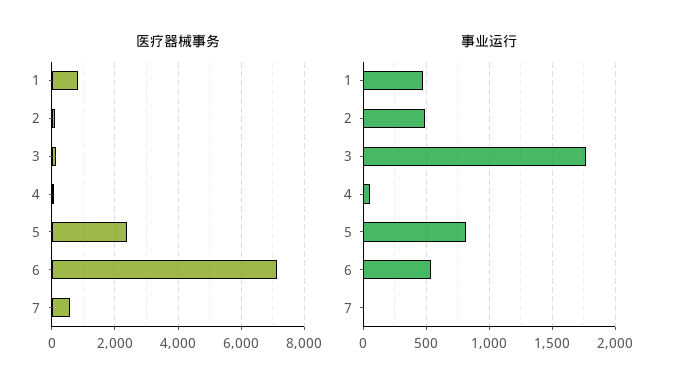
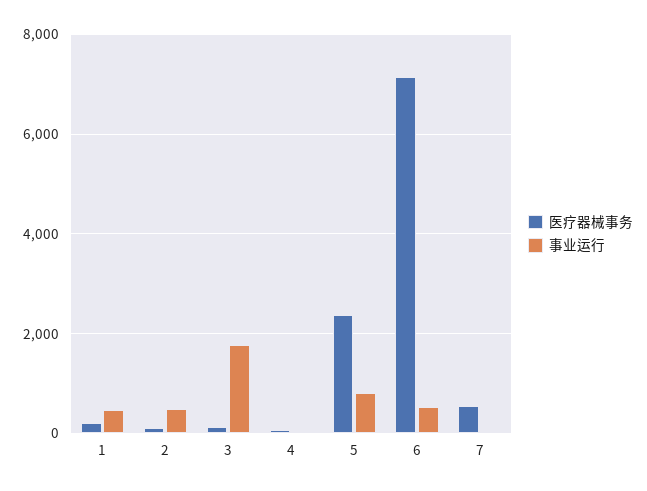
医疗器械事务, 1: 800 -> 200

